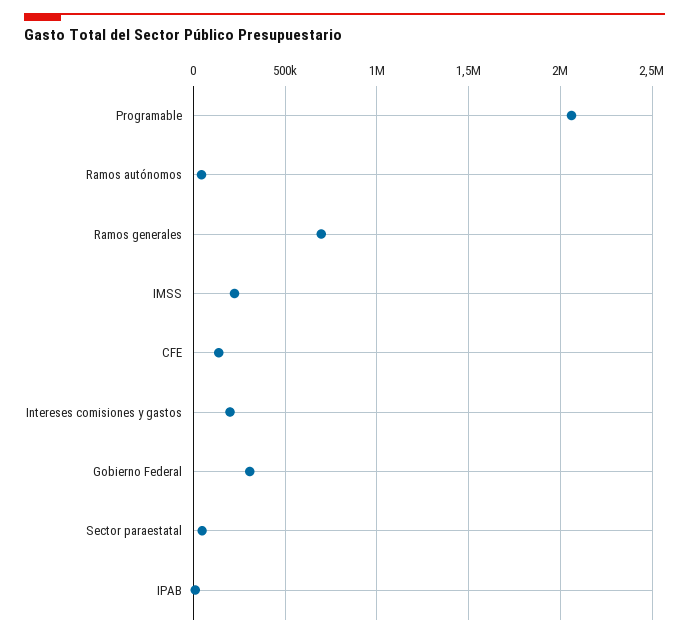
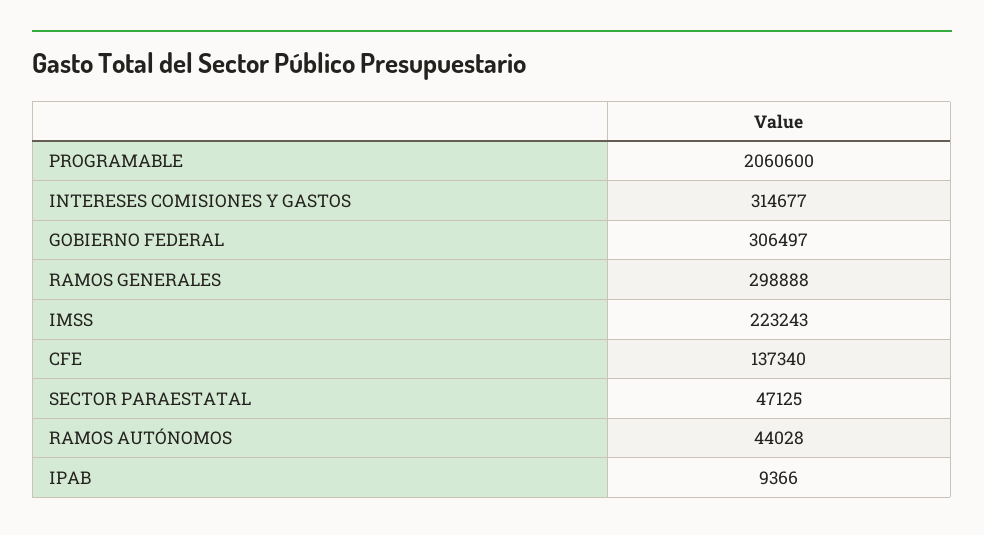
Ramos generales: 700000 -> 298888
Intereses comisiones y gastos: 200000 -> 314677

